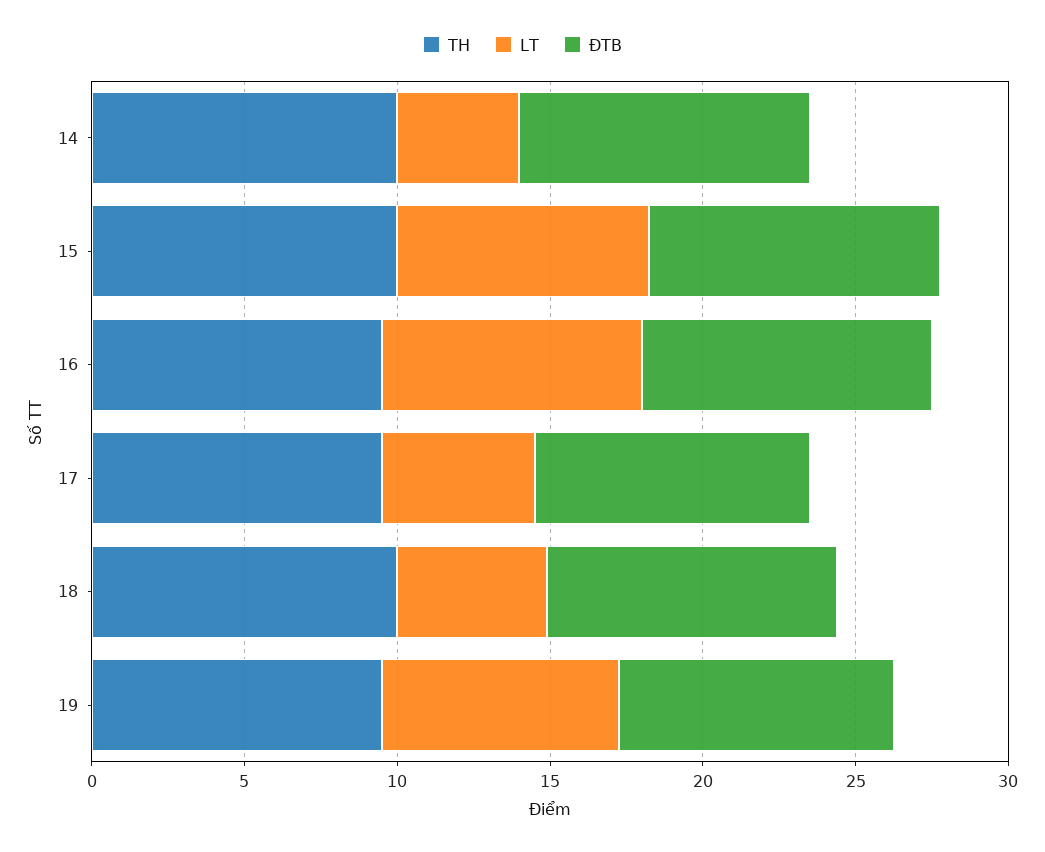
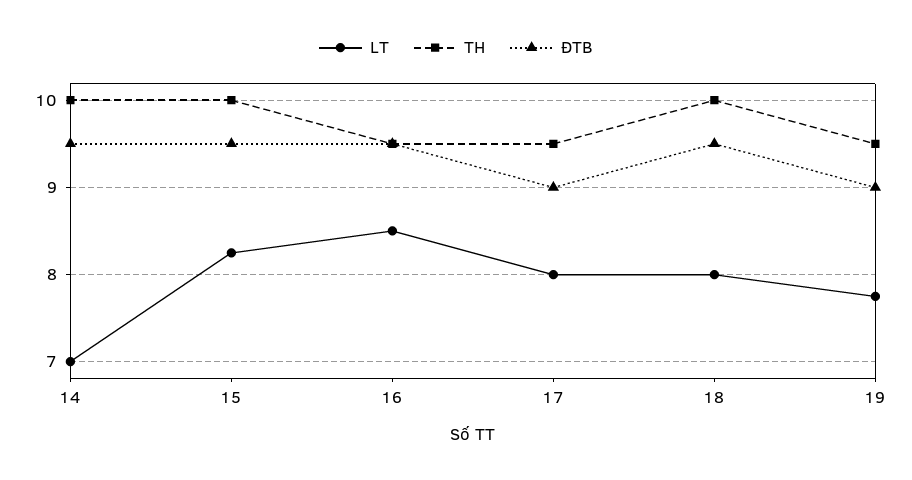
LT, 14: 4 -> 7
LT, 17: 5 -> 8
LT, 18: 5 -> 8

